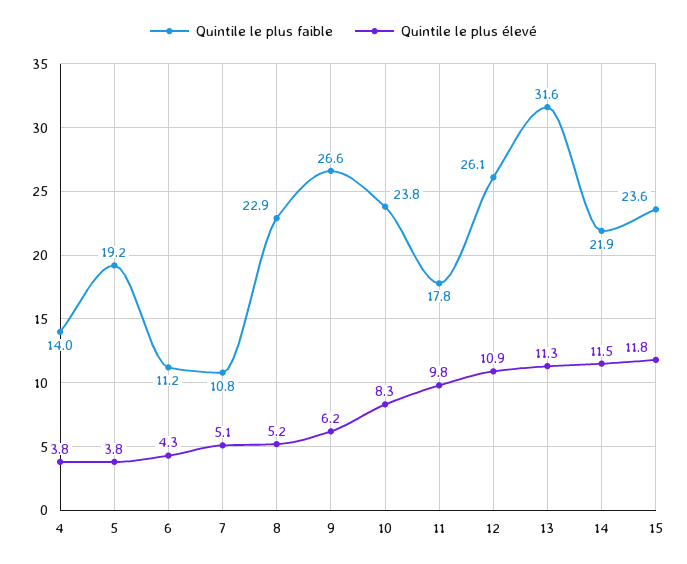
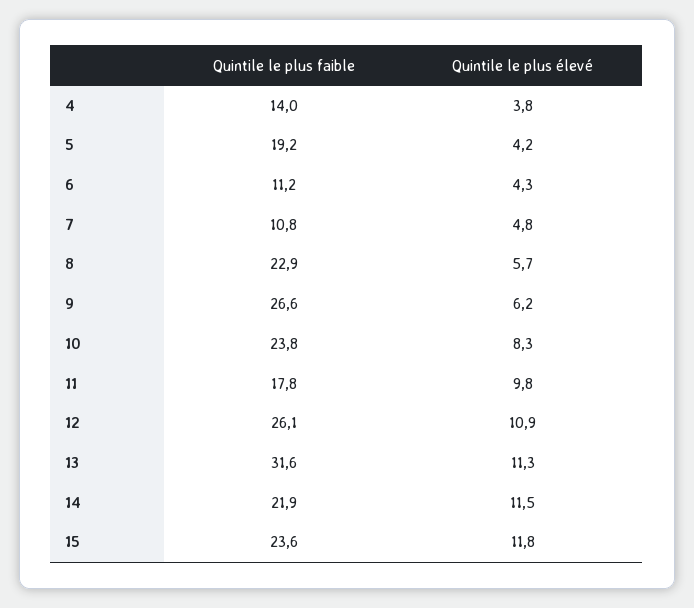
Quintile le plus élevé, 5: 3.8 -> 4.2
Quintile le plus élevé, 7: 5.1 -> 4.8
Quintile le plus élevé, 8: 5.2 -> 5.7

